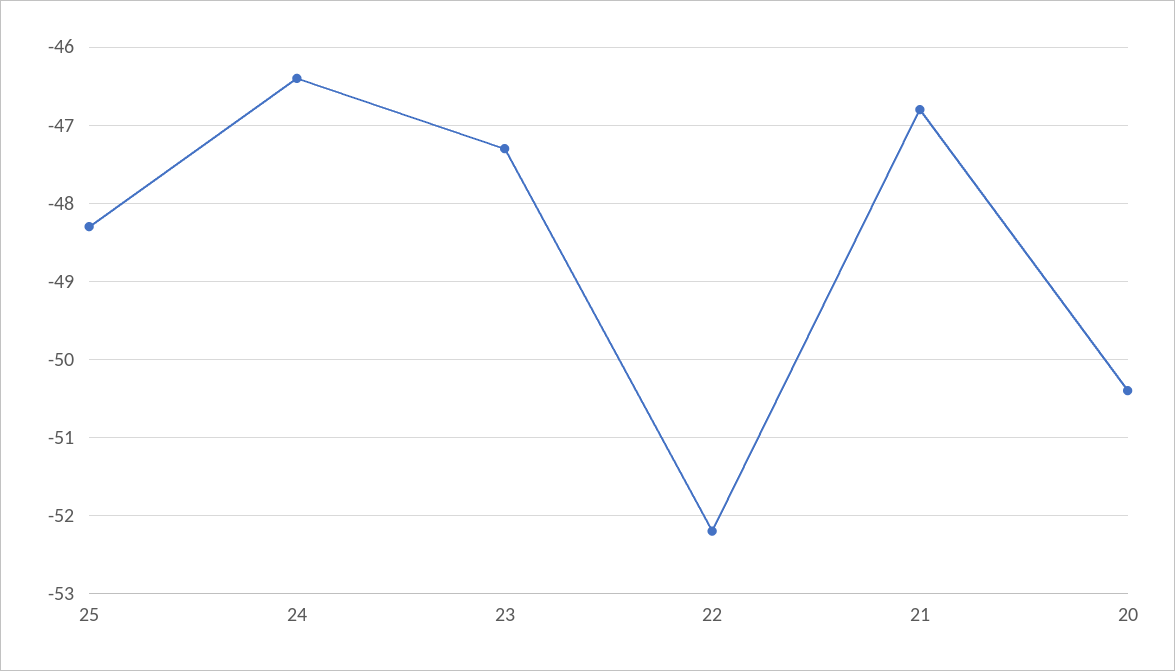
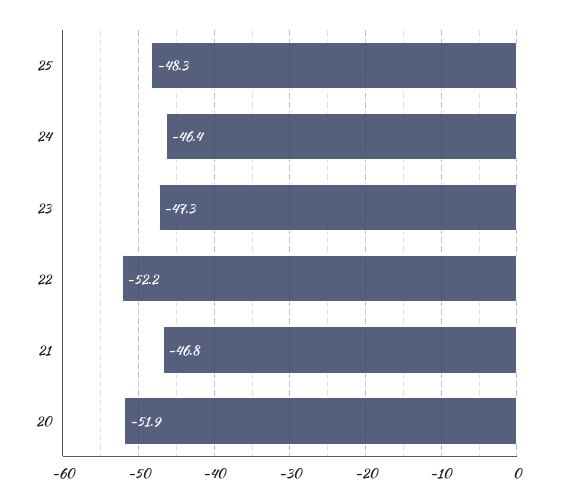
20: -50.4 -> -51.9

